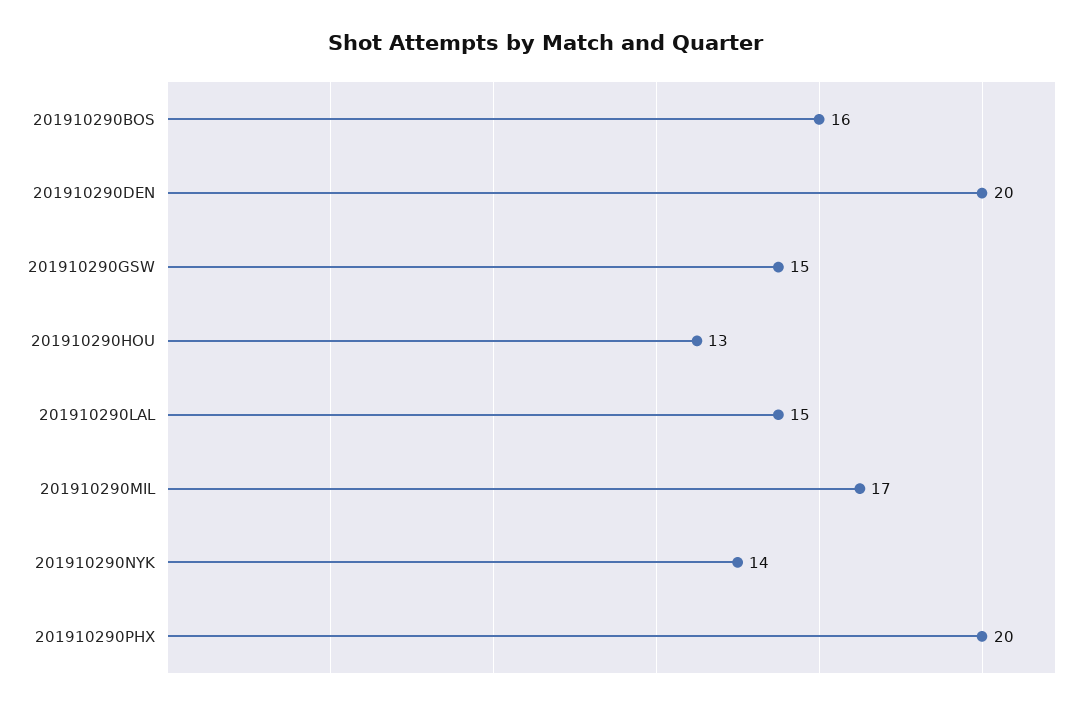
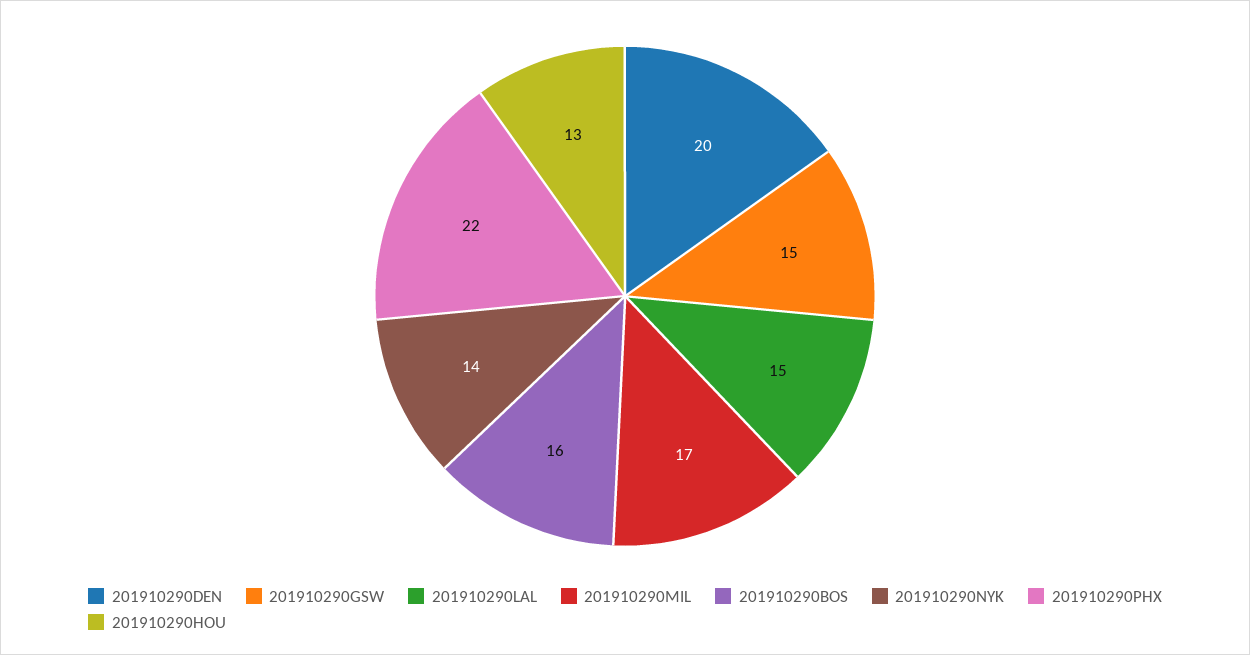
201910290PHX: 20 -> 22

